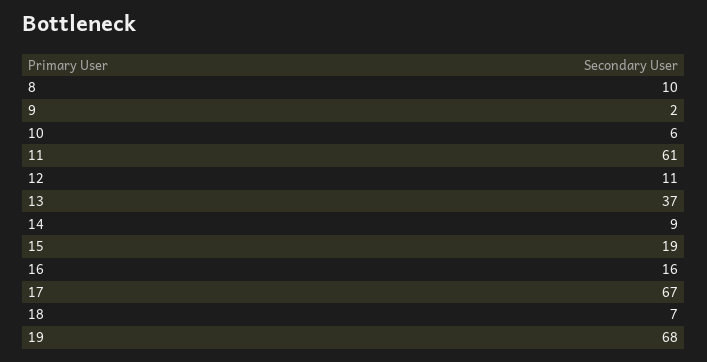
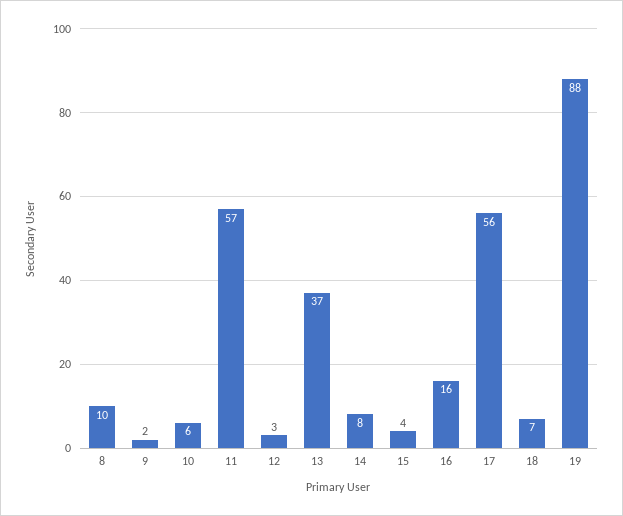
11: 61 -> 57
12: 11 -> 3
14: 9 -> 8
15: 19 -> 4
17: 67 -> 56
19: 68 -> 88

